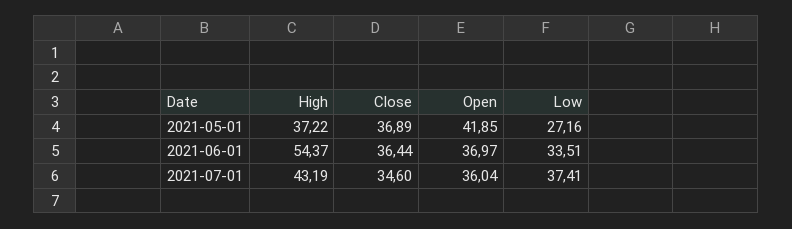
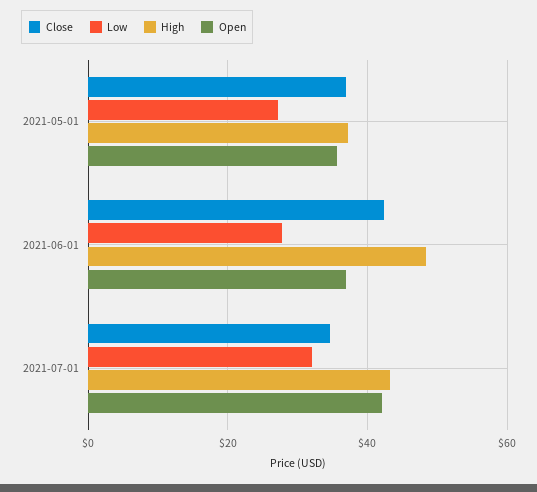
Open, 2021-05-01: 41.85 -> 36
High, 2021-06-01: 54.37 -> 48
Close, 2021-06-01: 36.44 -> 42
Low, 2021-06-01: 33.51 -> 28
Open, 2021-07-01: 36.04 -> 42
Low, 2021-07-01: 37.41 -> 32

